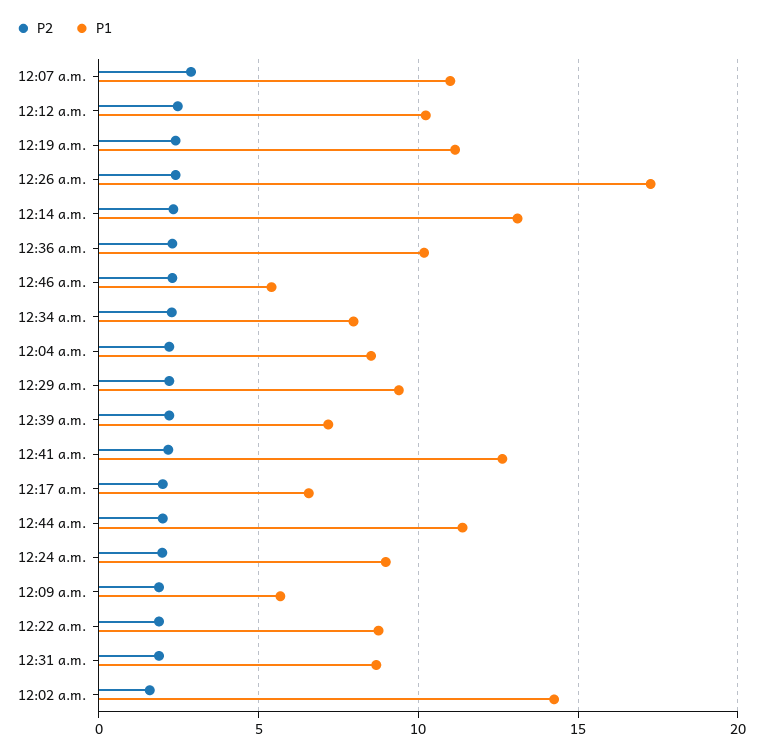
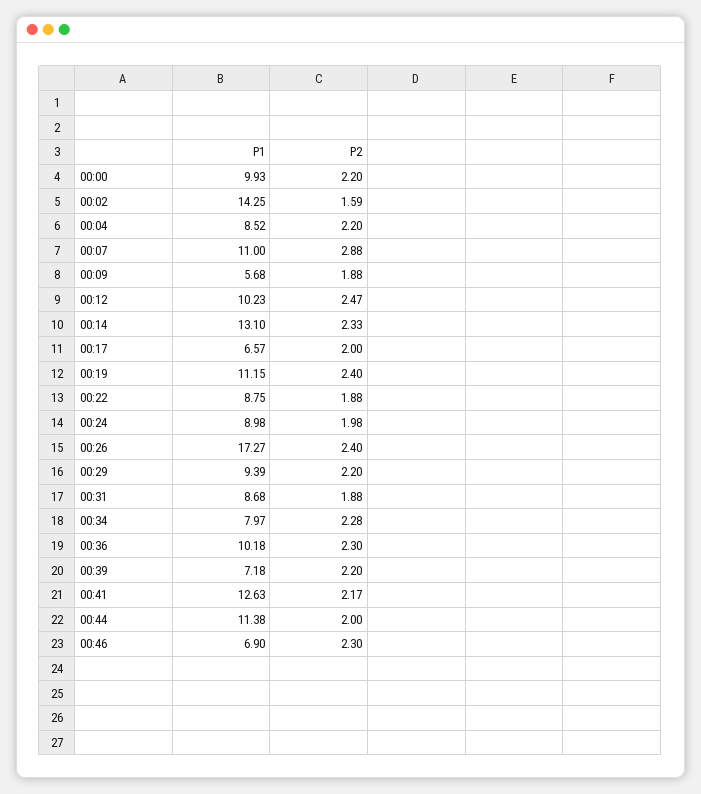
P1, 12:46 a.m.: 5.5 -> 6.9
P1, 00:00: none -> 9.93
P2, 00:00: none -> 2.2

